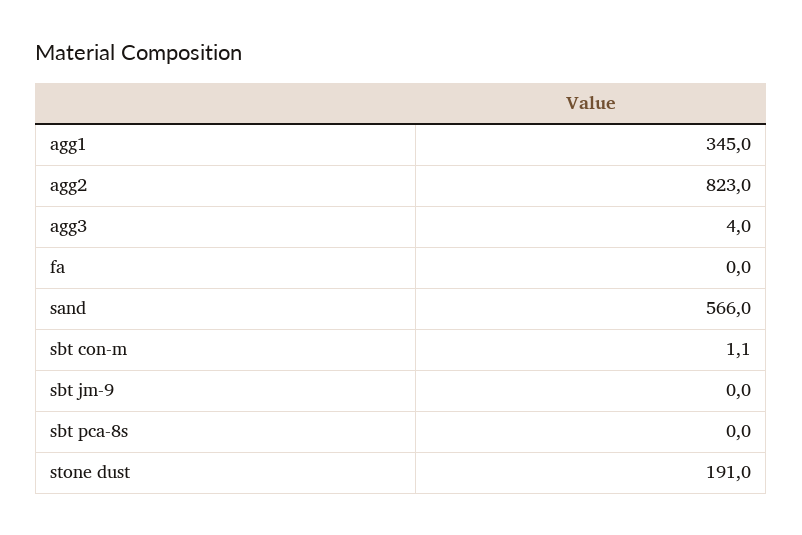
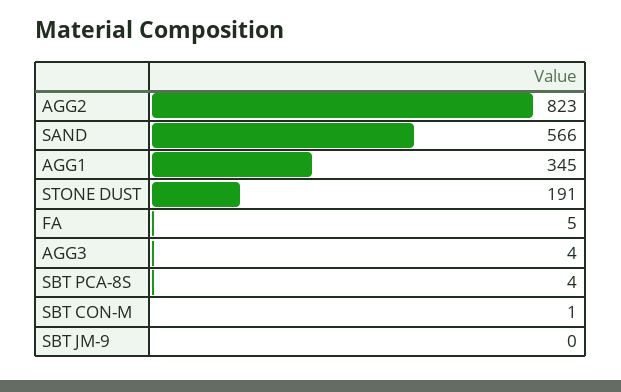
fa: 0 -> 5
sbt pca-8s: 0 -> 4

